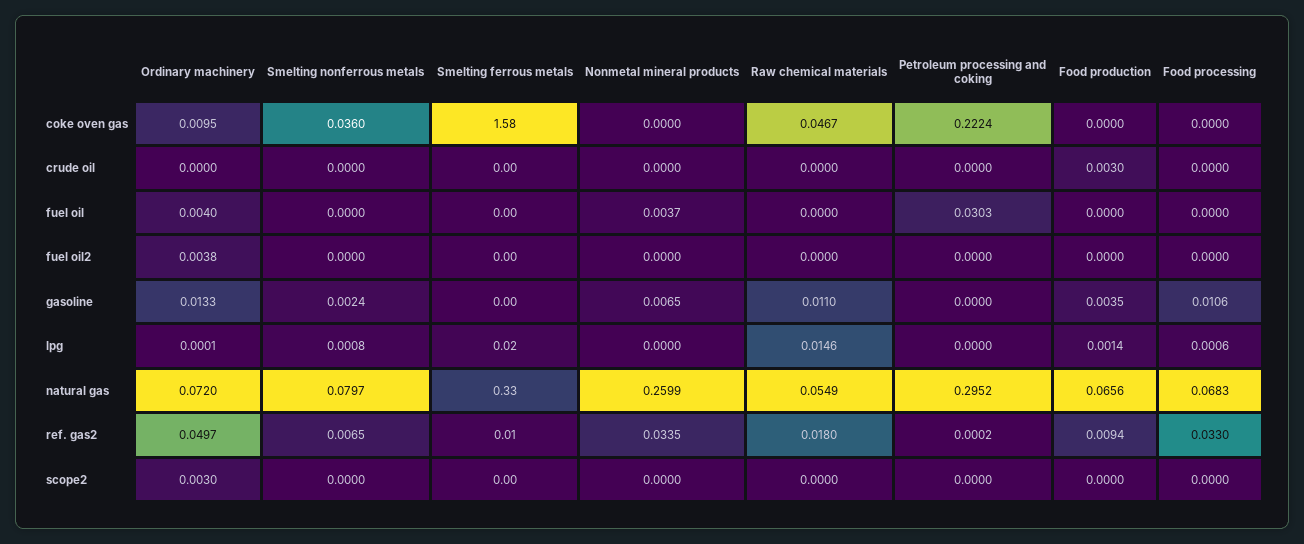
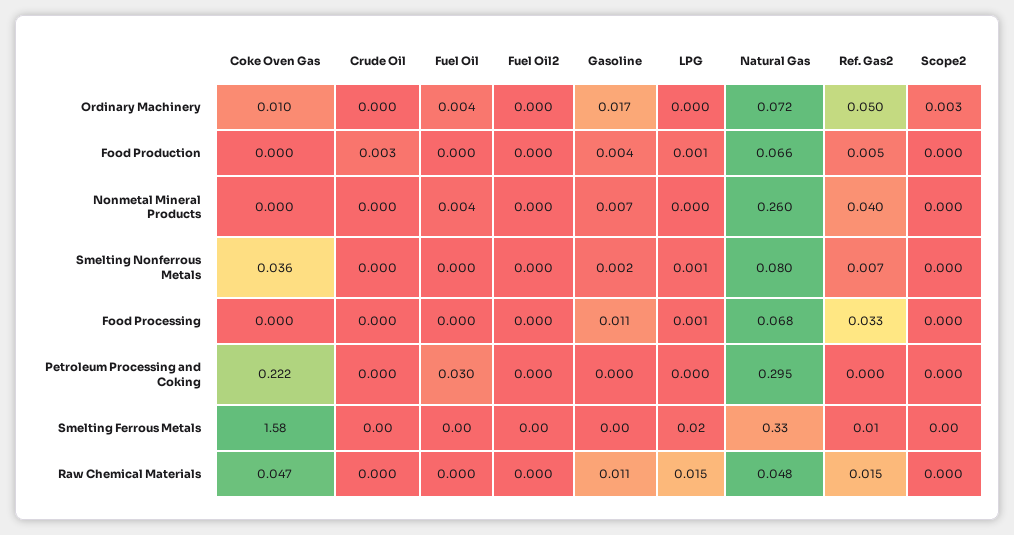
Ordinary machinery, fuel oil2: 0.0038 -> 0
Ordinary machinery, gasoline: 0.0133 -> 0.017
Raw chemical materials, natural gas: 0.0549 -> 0.048
Nonmetal mineral products, ref. gas2: 0.0335 -> 0.04
Raw chemical materials, ref. gas2: 0.018 -> 0.015
Food production, ref. gas2: 0.0094 -> 0.005

